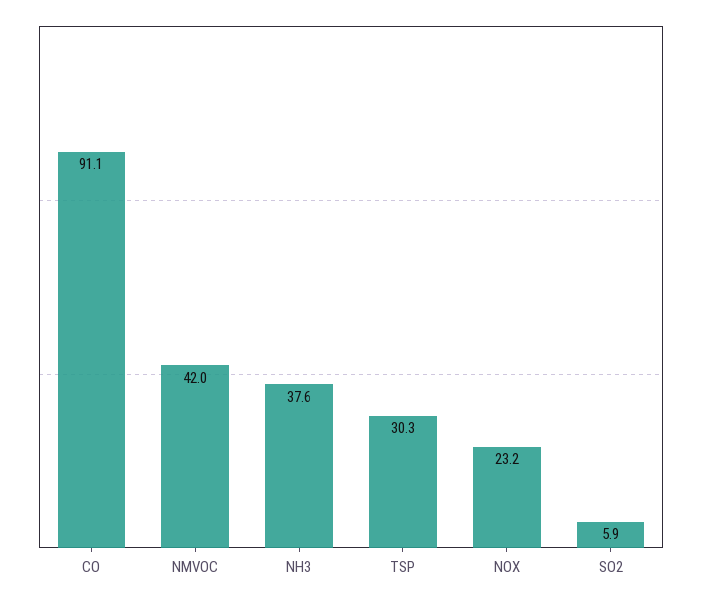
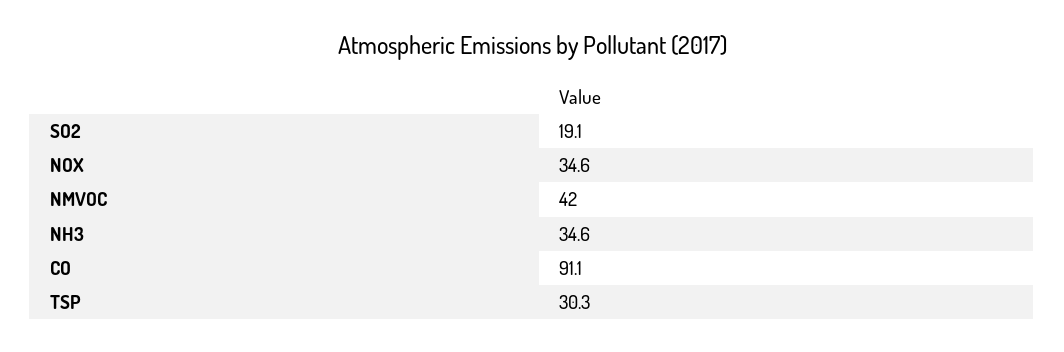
NH3: 37.6 -> 34.6
NOX: 23.2 -> 34.6
SO2: 5.9 -> 19.1

